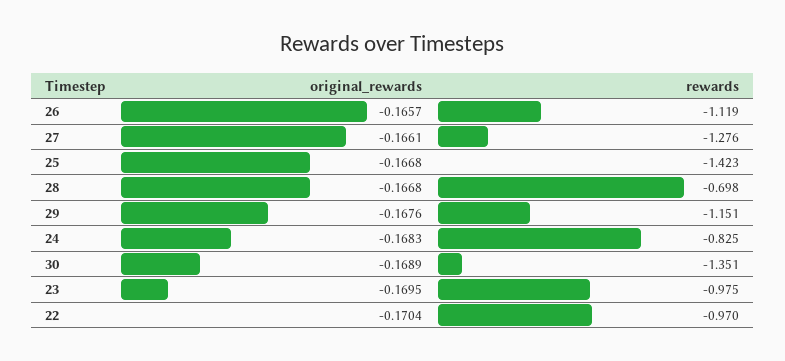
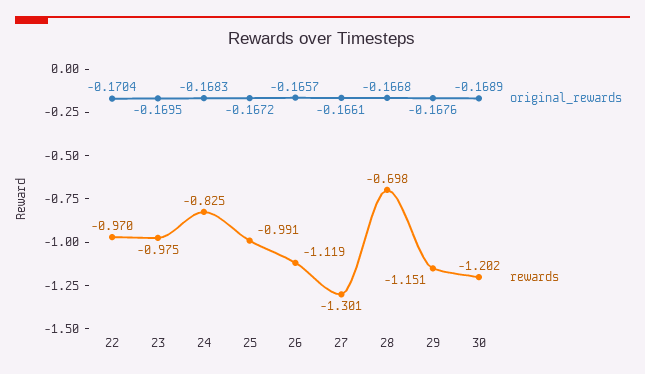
rewards, 27: -1.276 -> -1.301
original_rewards, 25: -0.1668 -> -0.1672
rewards, 25: -1.423 -> -0.991
rewards, 30: -1.351 -> -1.202

